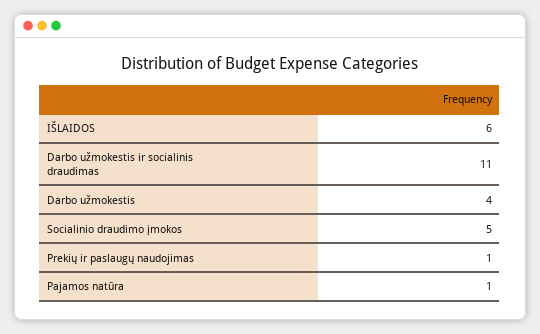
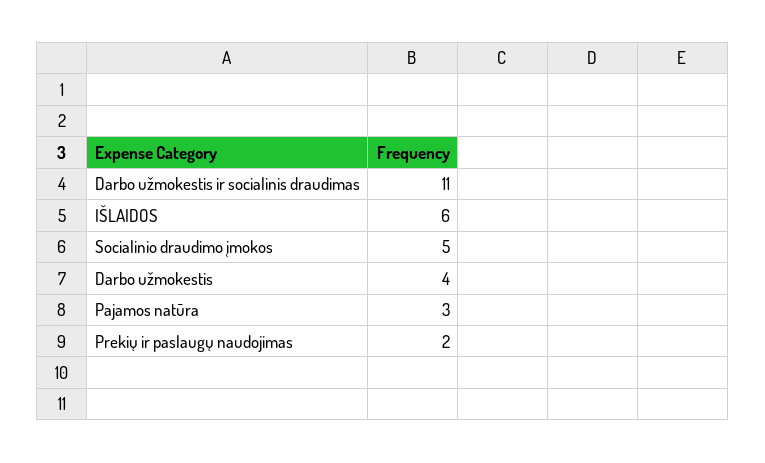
Prekių ir paslaugų naudojimas: 1 -> 2
Pajamos natūra: 1 -> 3

